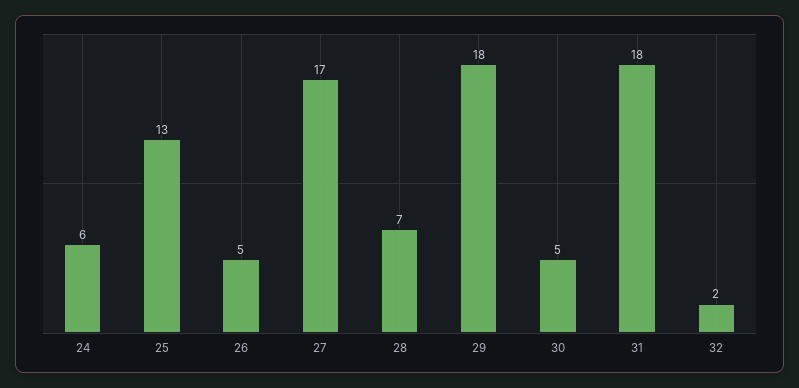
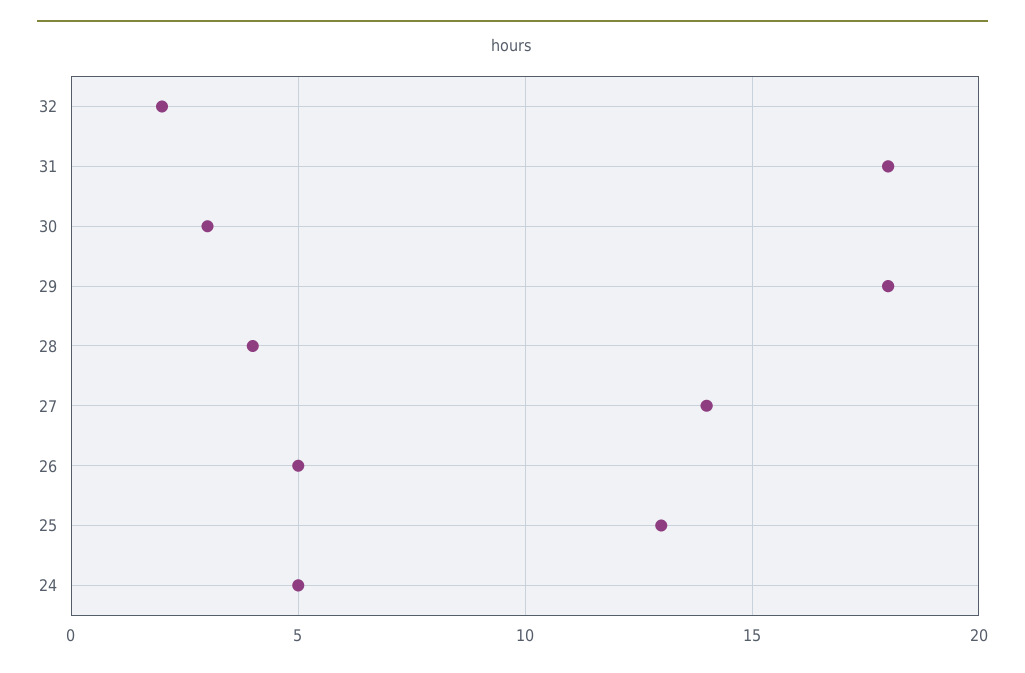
24: 6 -> 5
27: 17 -> 14
28: 7 -> 4
30: 5 -> 3

